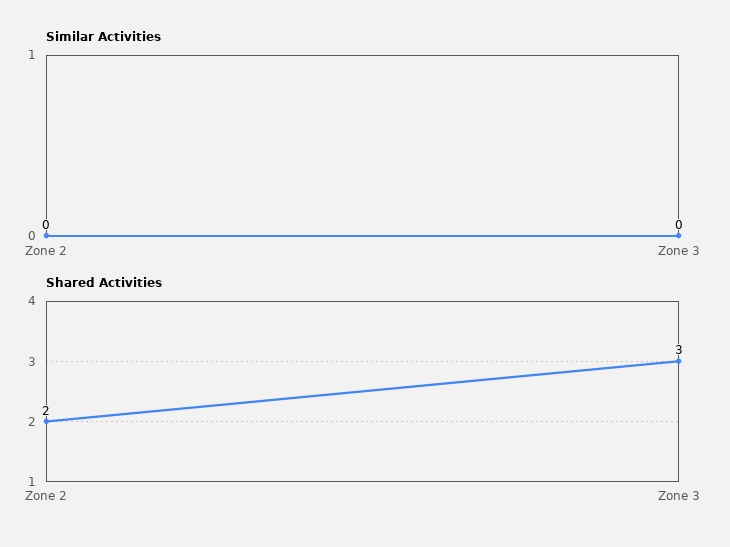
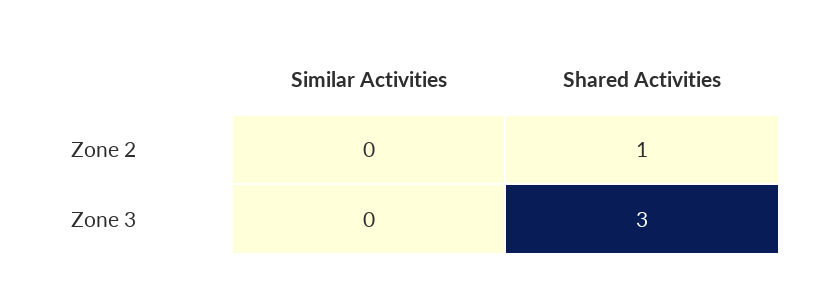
Shared Activities, Zone 2: 2 -> 1

